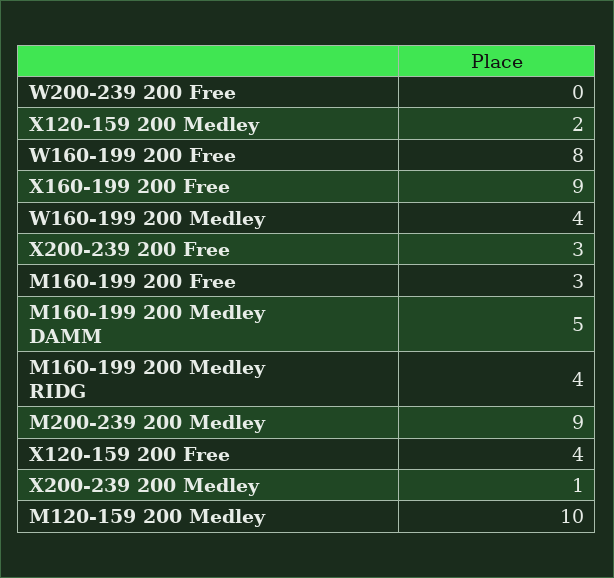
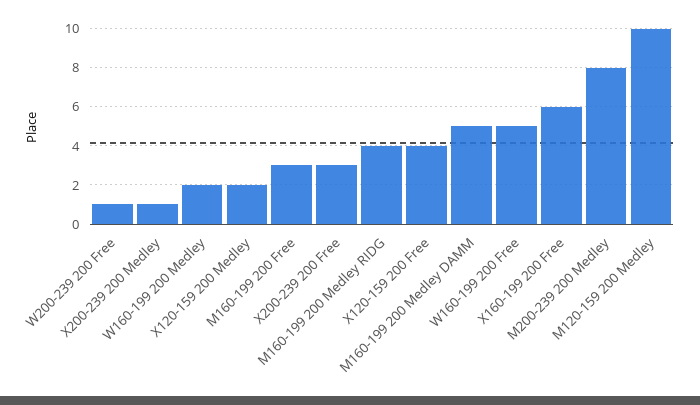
W200-239 200 Free: 0 -> 1
W160-199 200 Free: 8 -> 5
X160-199 200 Free: 9 -> 6
W160-199 200 Medley: 4 -> 2
M200-239 200 Medley: 9 -> 8

